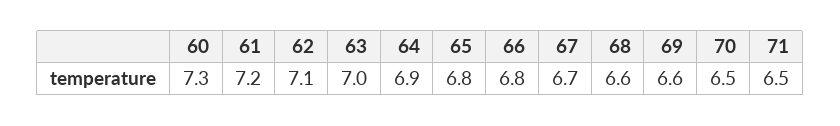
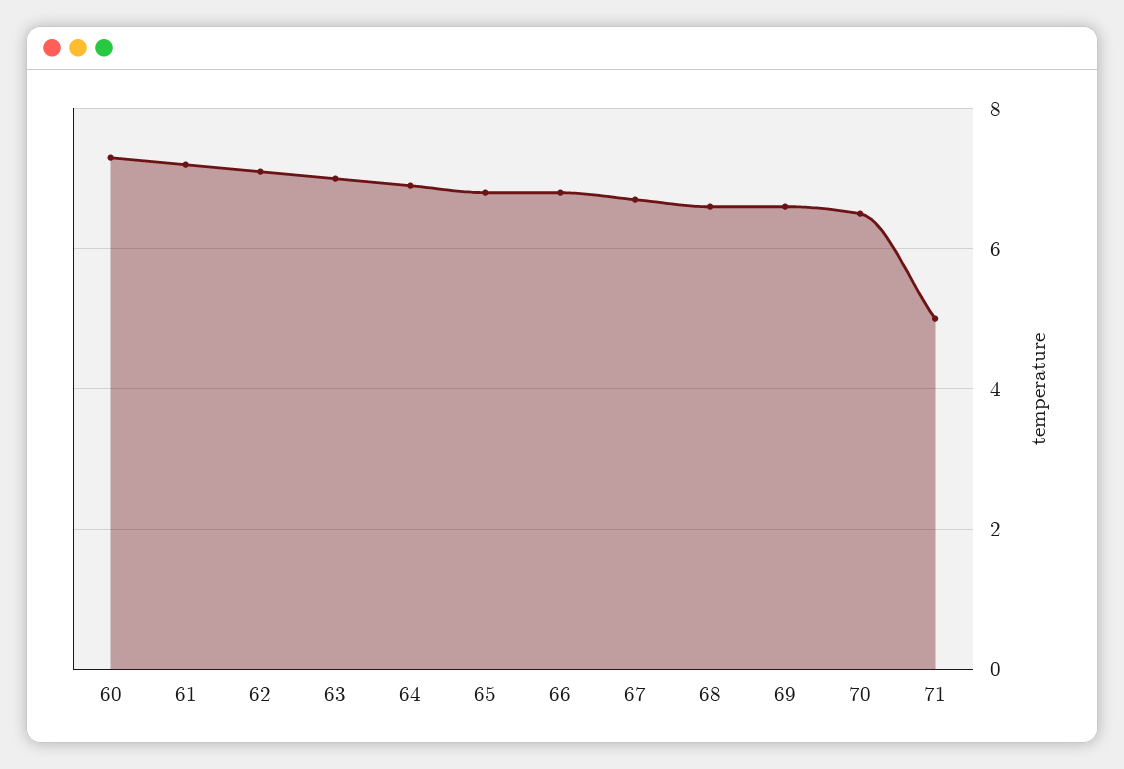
71: 6.5 -> 5

